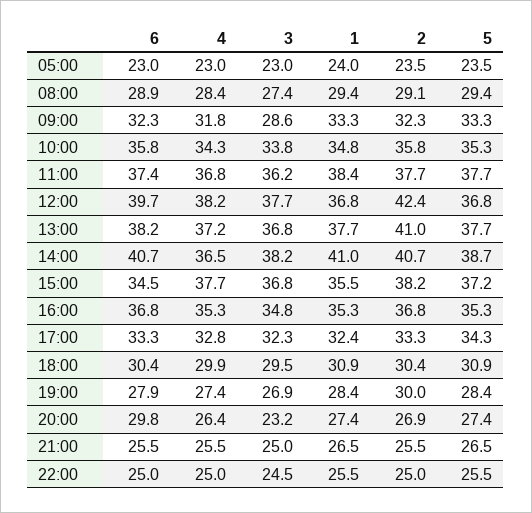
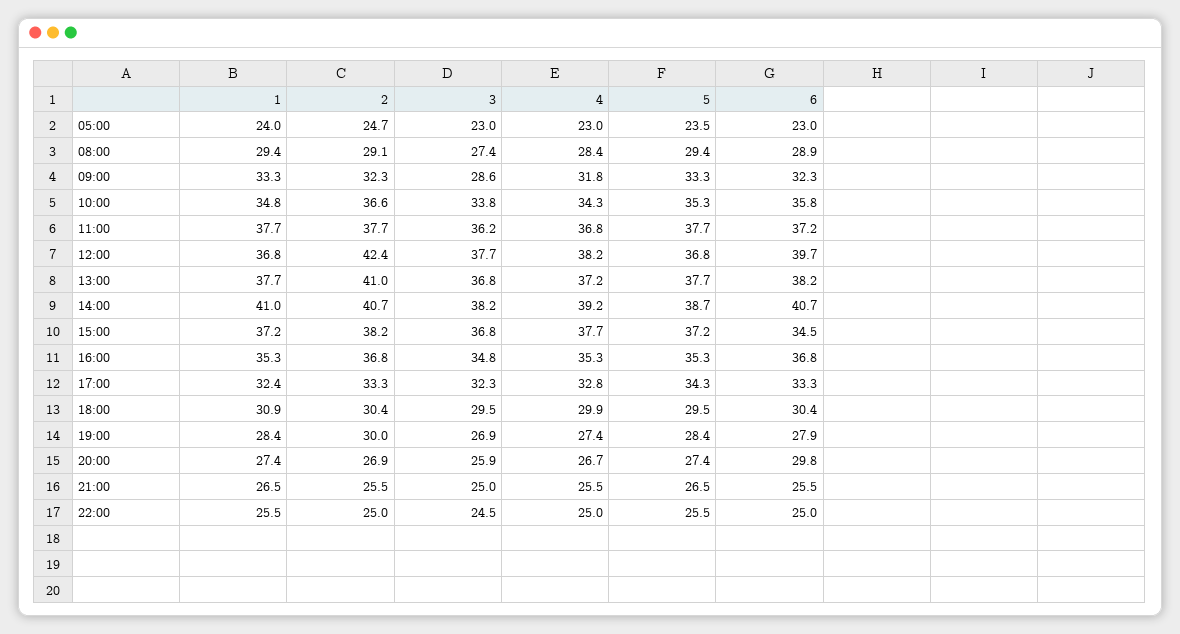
2, 05:00: 23.5 -> 24.7
2, 10:00: 35.8 -> 36.6
6, 11:00: 37.4 -> 37.2
1, 11:00: 38.4 -> 37.7
4, 14:00: 36.5 -> 39.2
1, 15:00: 35.5 -> 37.2
5, 18:00: 30.9 -> 29.5
4, 20:00: 26.4 -> 26.7
3, 20:00: 23.2 -> 25.9

